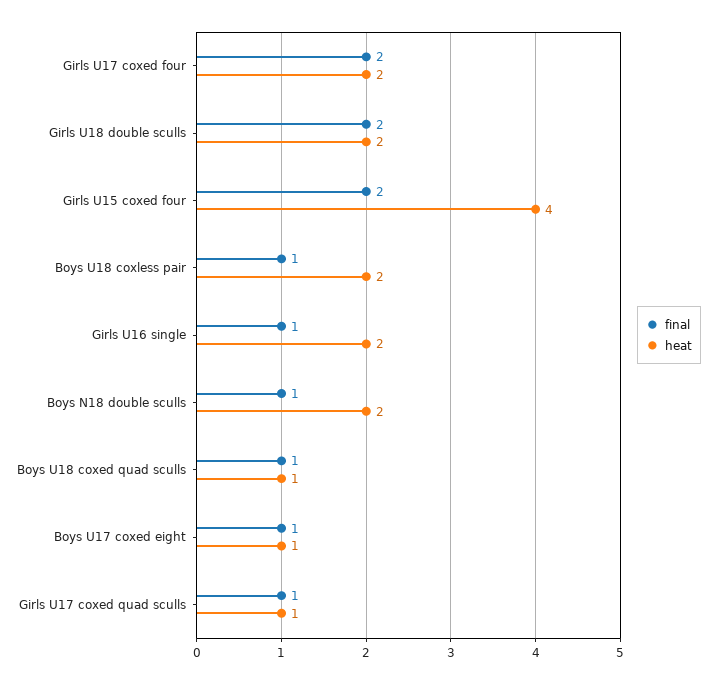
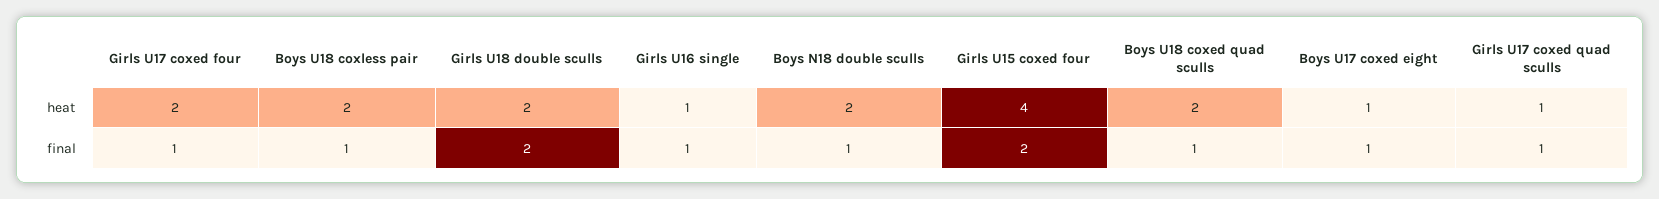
final, Girls U17 coxed four: 2 -> 1
heat, Girls U16 single: 2 -> 1
heat, Boys U18 coxed quad sculls: 1 -> 2

